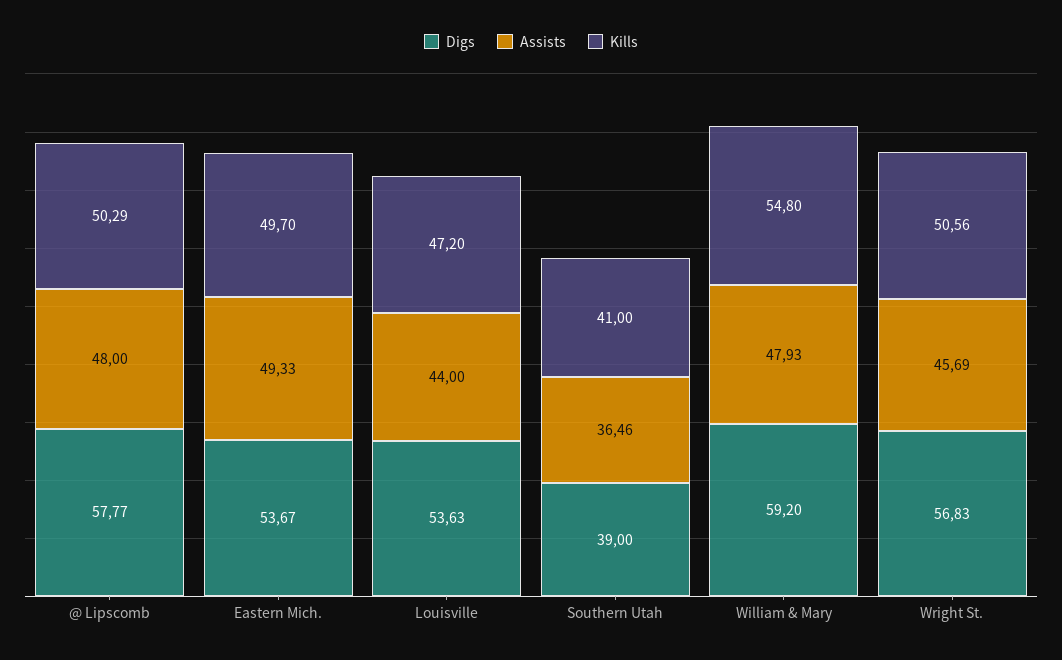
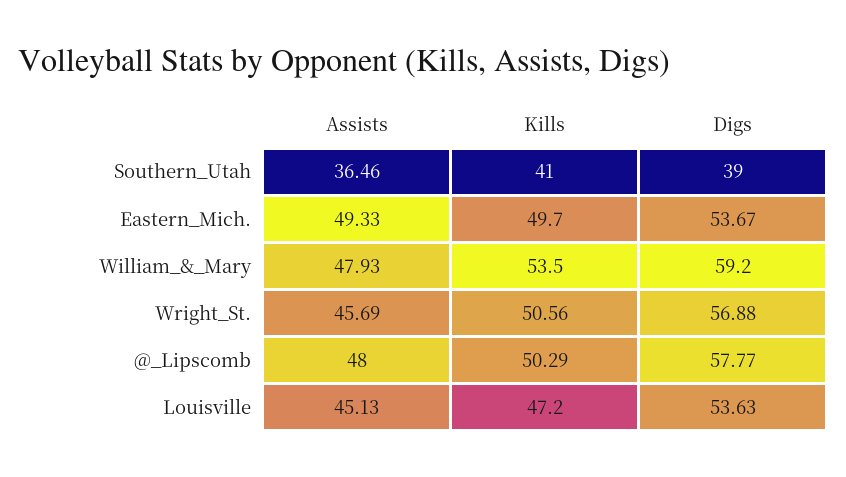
Assists, Louisville: 44 -> 45.13
Kills, William & Mary: 54.8 -> 53.5
Digs, Wright St.: 56.83 -> 56.88

